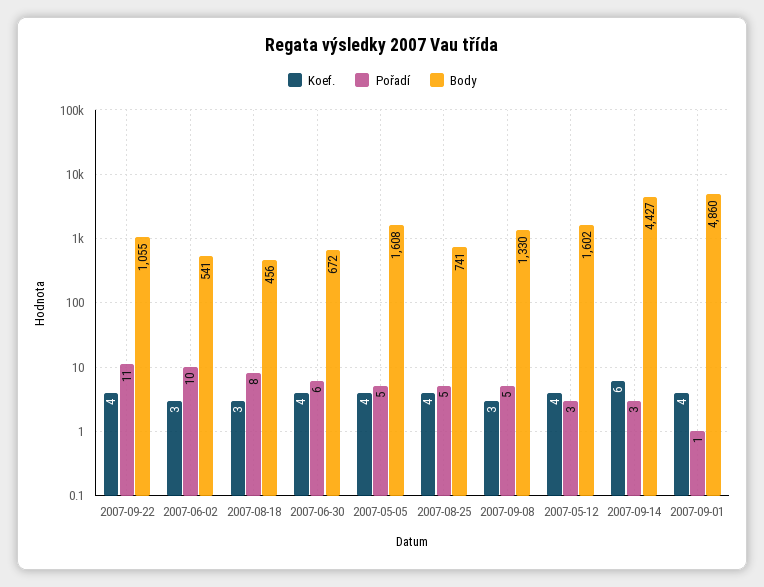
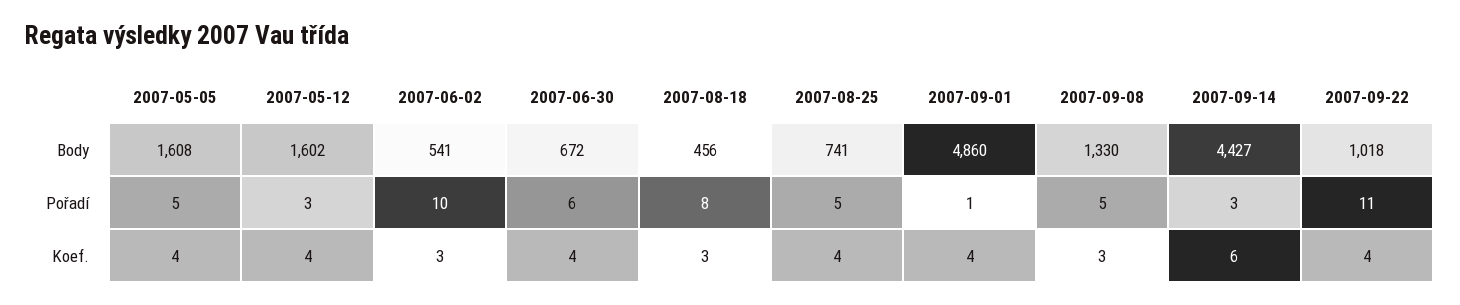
Body, 2007-09-22: 1055 -> 1018

